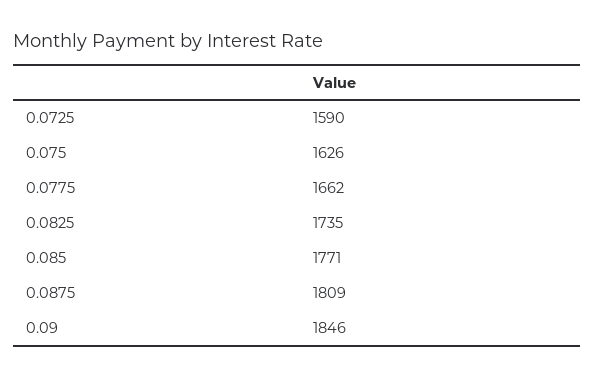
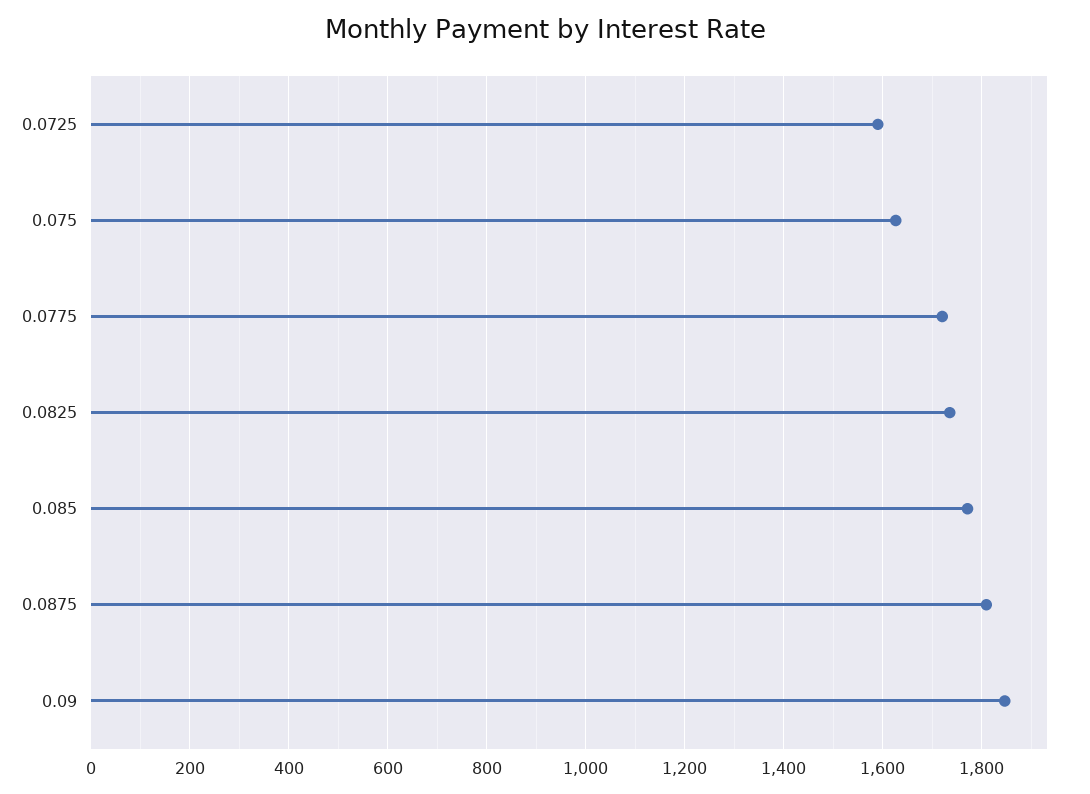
0.0775: 1662 -> 1720

